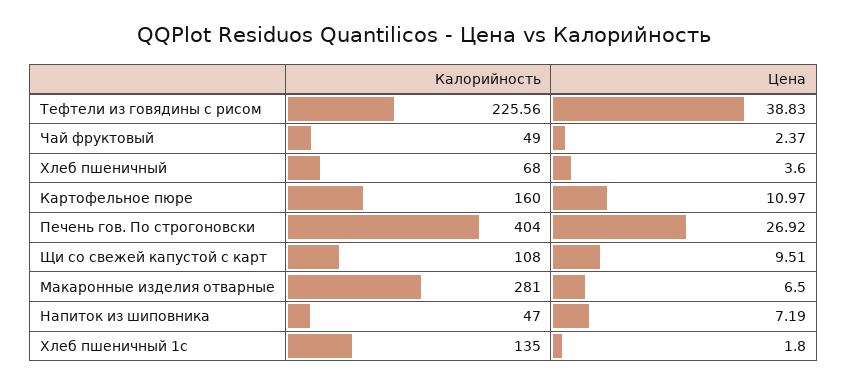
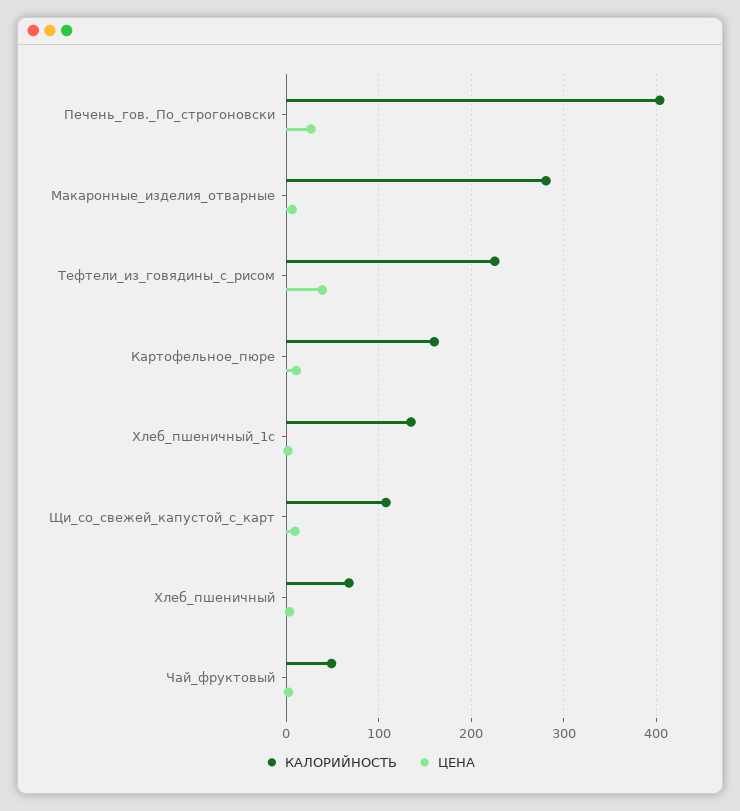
Калорийность, Напиток из шиповника: 47 -> none
Цена, Напиток из шиповника: 7.19 -> none

